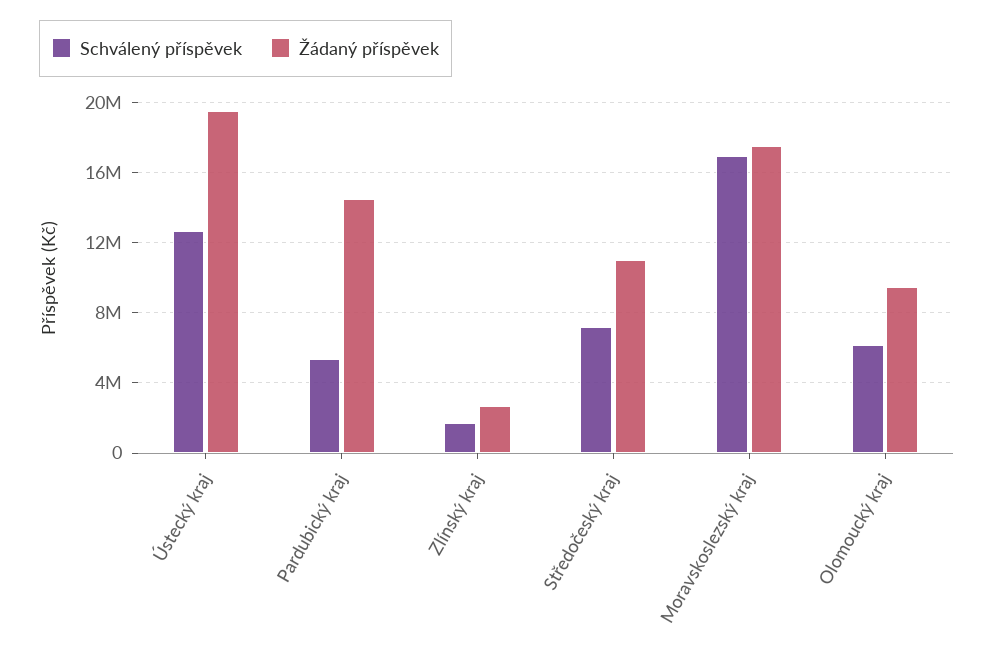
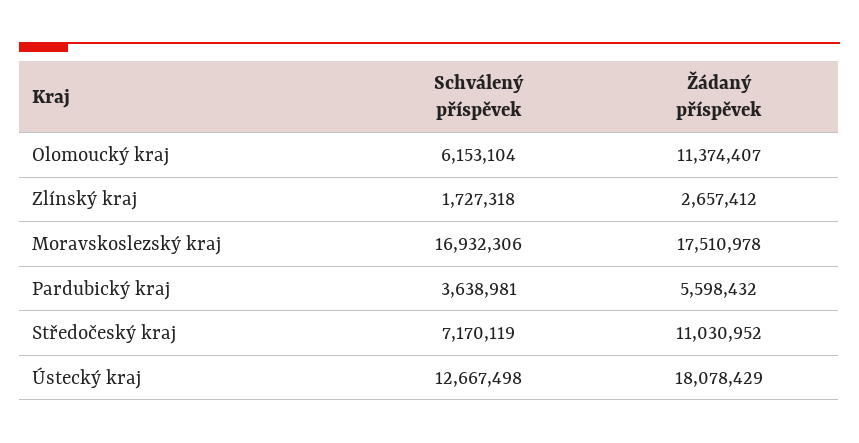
Žádaný příspěvek, Ústecký kraj: 19500000 -> 18078429
Schválený příspěvek, Pardubický kraj: 5500000 -> 3638981
Žádaný příspěvek, Pardubický kraj: 14500000 -> 5598432
Žádaný příspěvek, Olomoucký kraj: 9500000 -> 11374407

